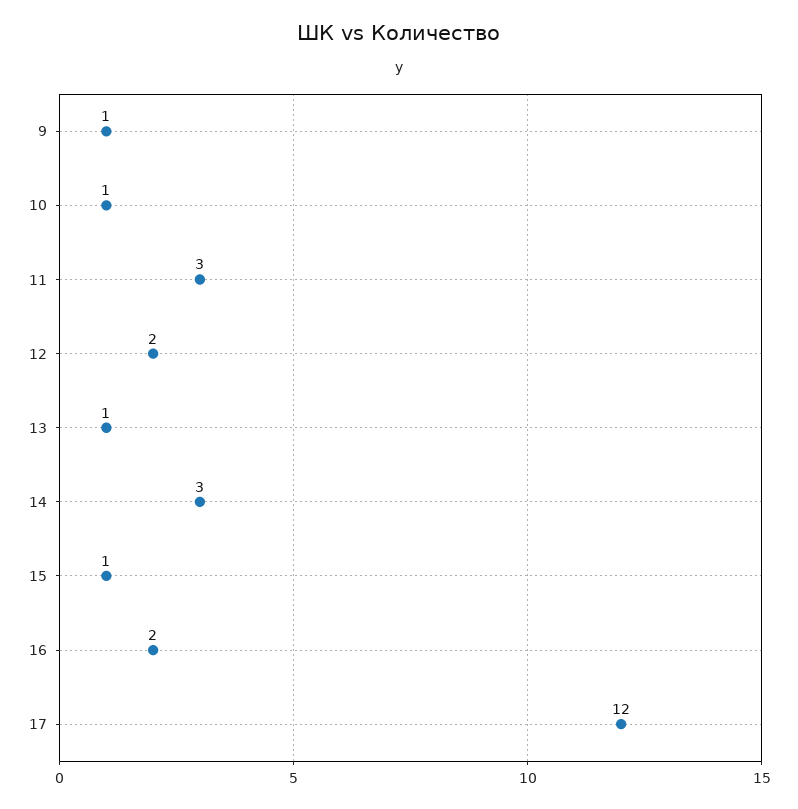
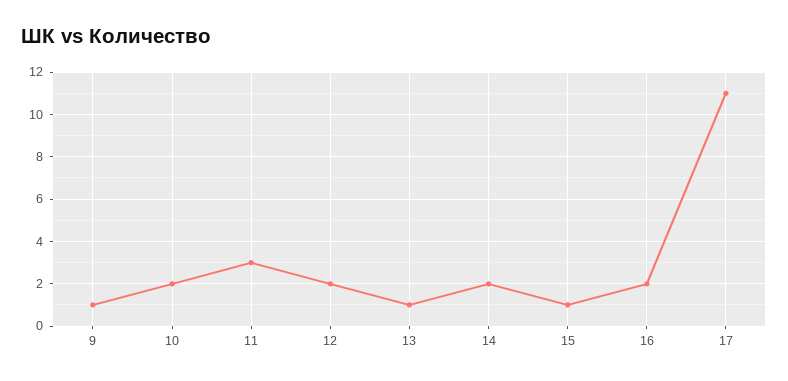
10: 1 -> 2
14: 3 -> 2
17: 12 -> 11

